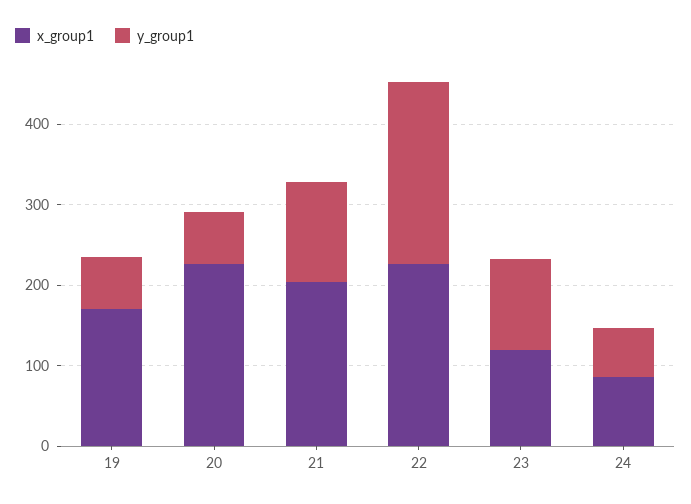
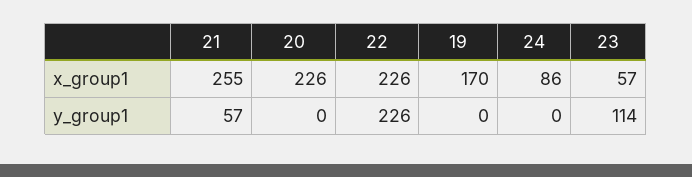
y_group1, 19: 60 -> 0
y_group1, 20: 60 -> 0
x_group1, 21: 200 -> 255
y_group1, 21: 120 -> 57
x_group1, 23: 120 -> 57
y_group1, 24: 60 -> 0

